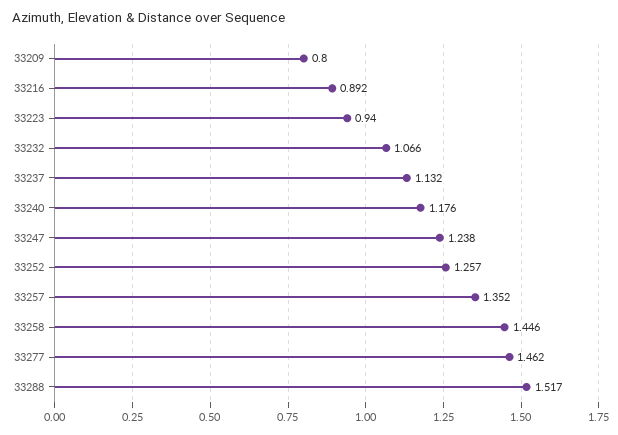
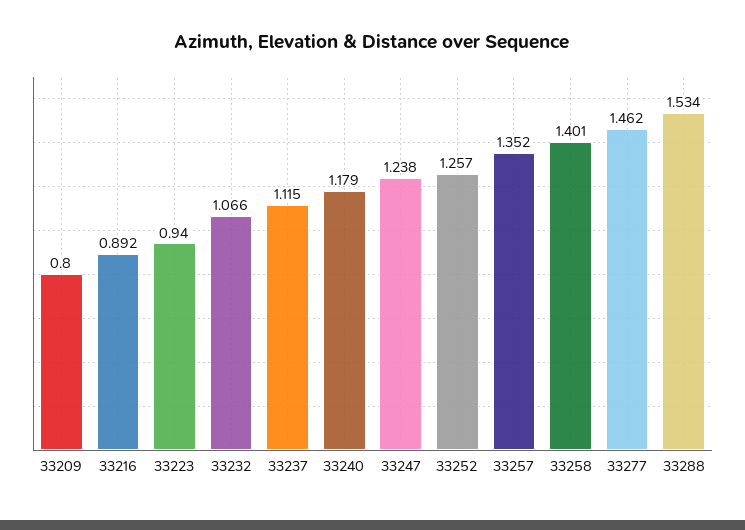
33237: 1.132 -> 1.115
33240: 1.176 -> 1.179
33258: 1.446 -> 1.401
33288: 1.517 -> 1.534

